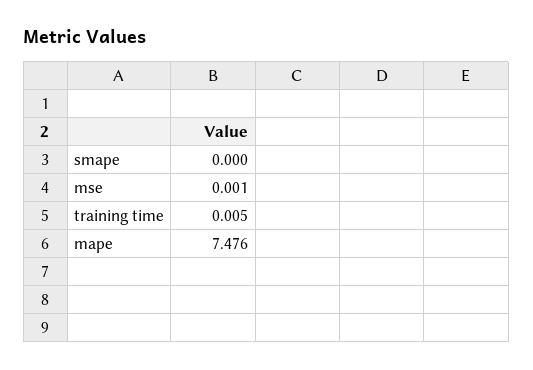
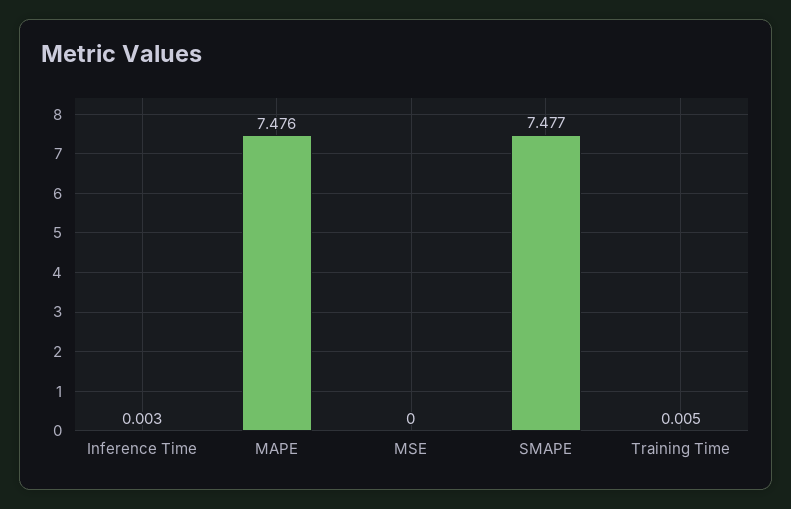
smape: 0 -> 7.477
mse: 0.001 -> 0
Inference Time: none -> 0.003

